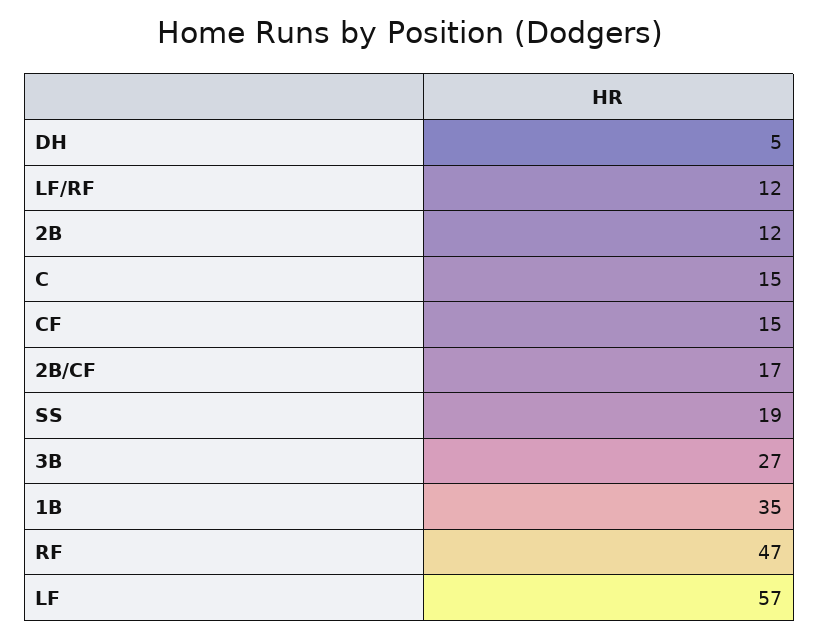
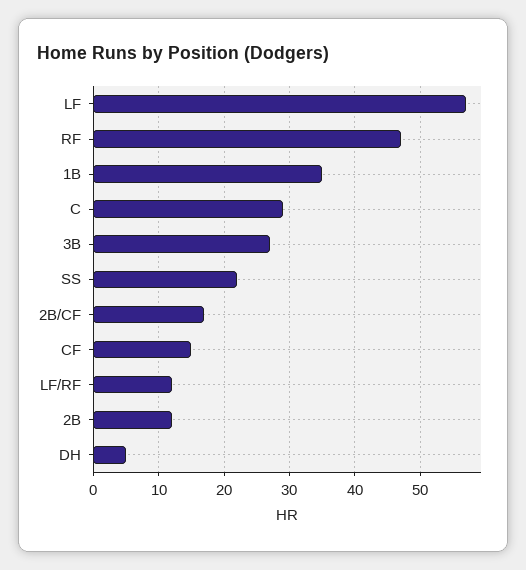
C: 15 -> 29
SS: 19 -> 22

